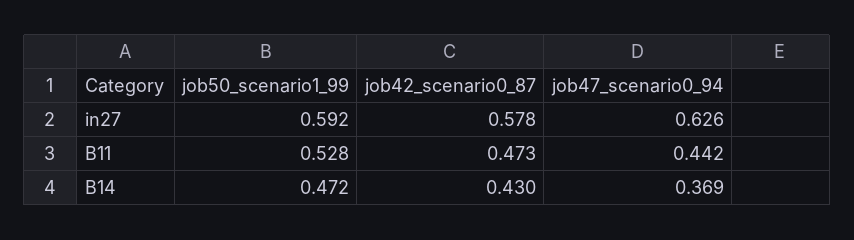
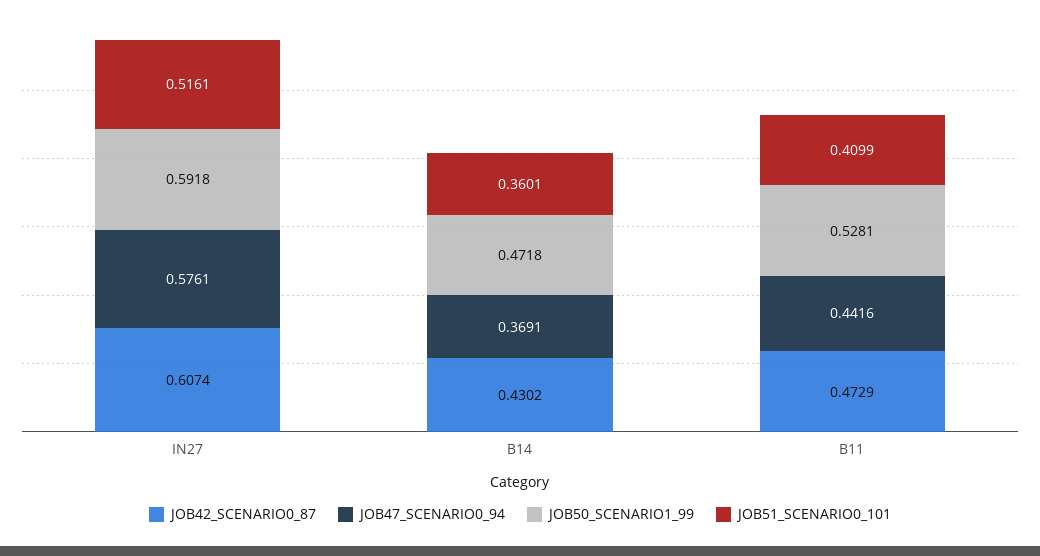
job42_scenario0_87, in27: 0.578 -> 0.6074
job47_scenario0_94, in27: 0.626 -> 0.5761
JOB51_SCENARIO0_101, in27: none -> 0.5161
JOB51_SCENARIO0_101, B14: none -> 0.3601
JOB51_SCENARIO0_101, B11: none -> 0.4099

